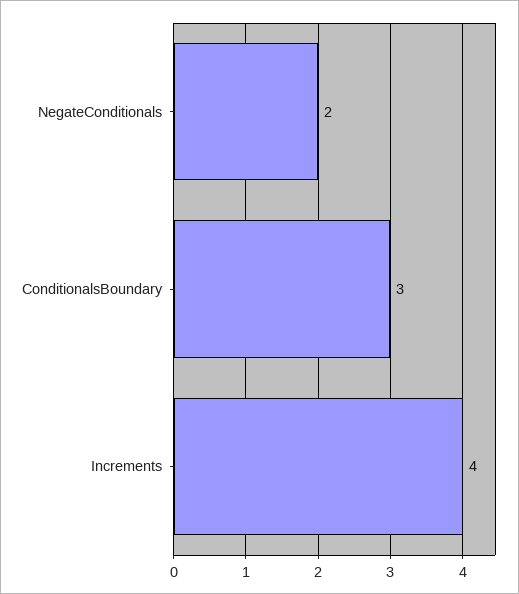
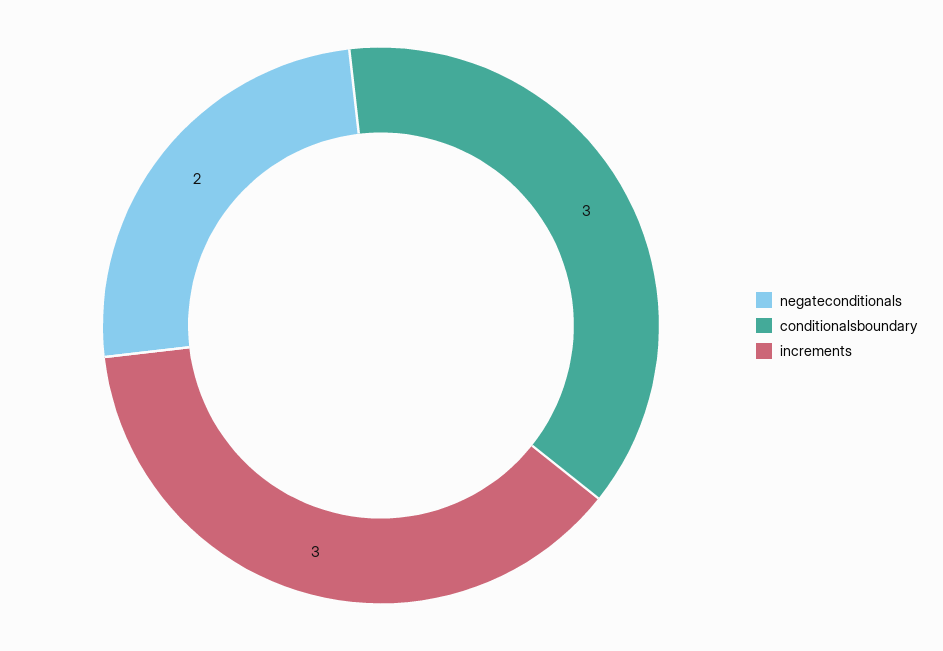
Increments: 4 -> 3

